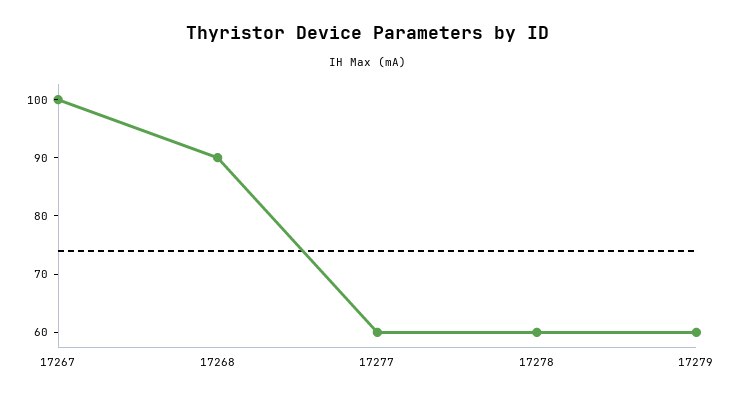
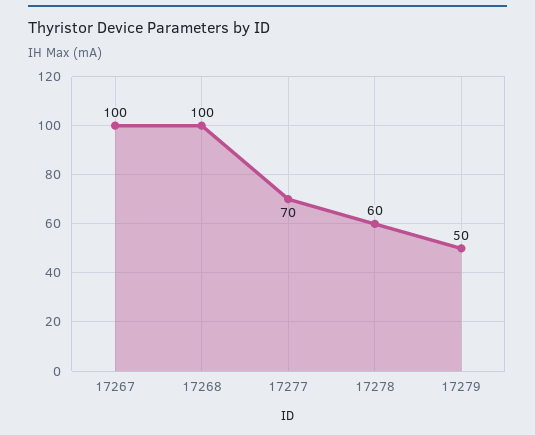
17268: 90 -> 100
17277: 60 -> 70
17279: 60 -> 50

